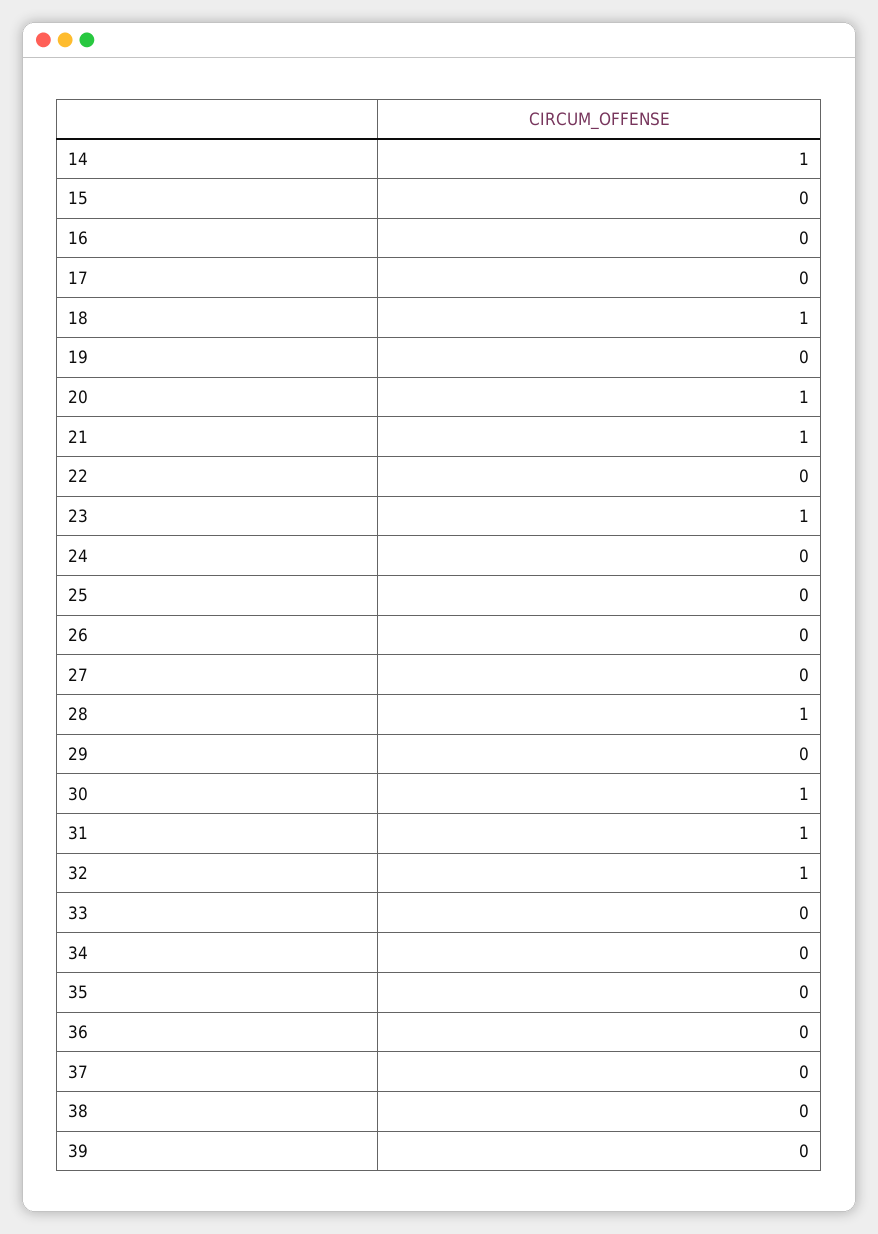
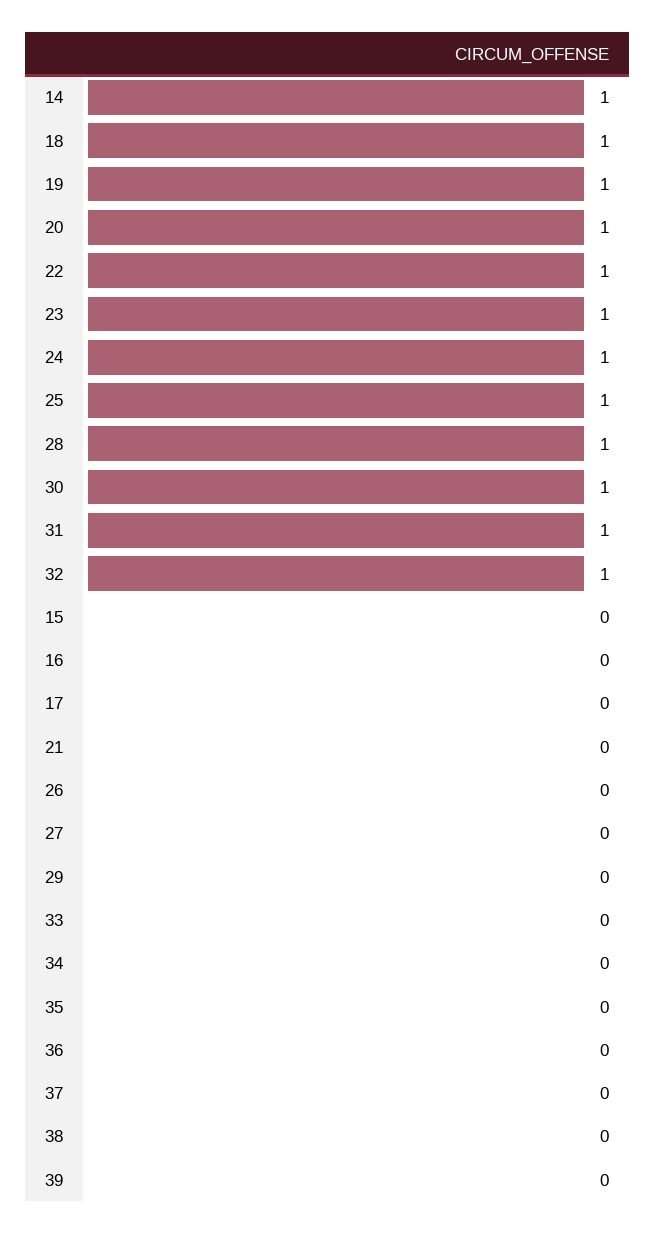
19: 0 -> 1
21: 1 -> 0
22: 0 -> 1
24: 0 -> 1
25: 0 -> 1

